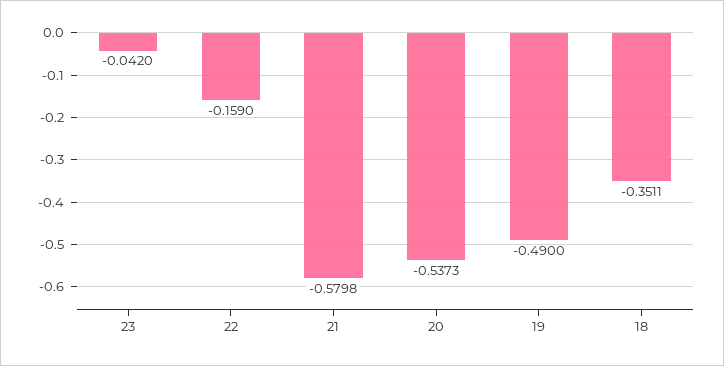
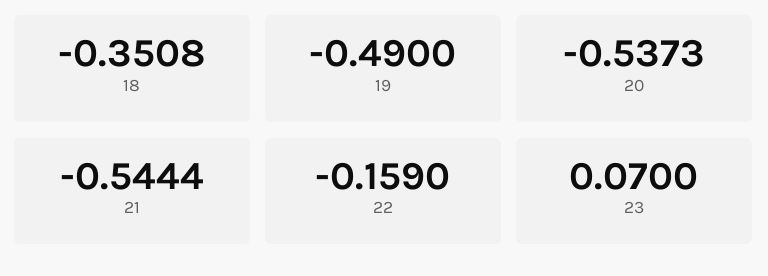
23: -0.042 -> 0.07
21: -0.5798 -> -0.5444
18: -0.3511 -> -0.3508

